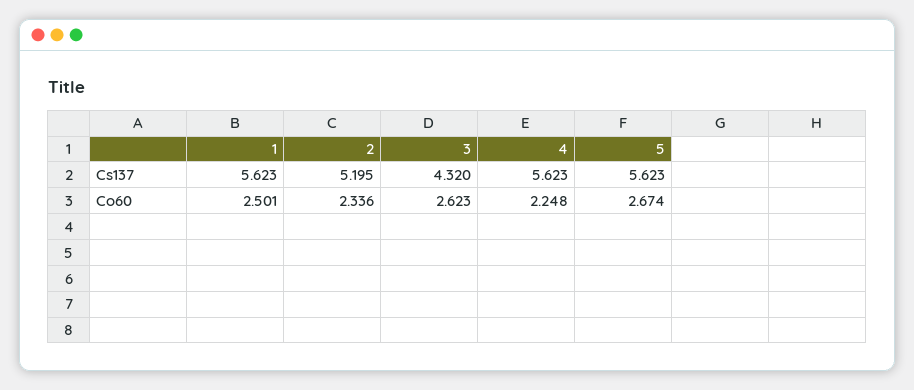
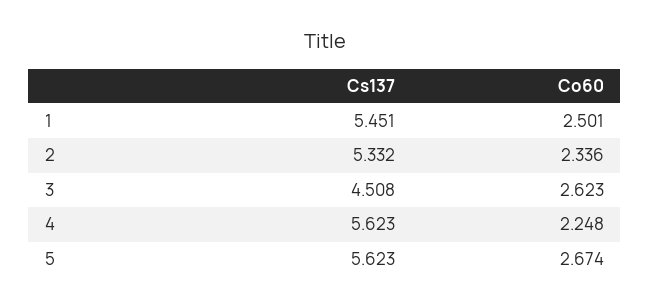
1, Cs137: 5.623 -> 5.451
2, Cs137: 5.195 -> 5.332
3, Cs137: 4.32 -> 4.508

